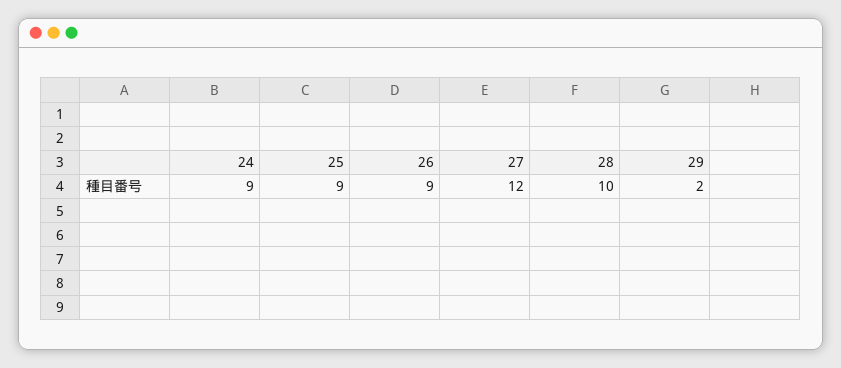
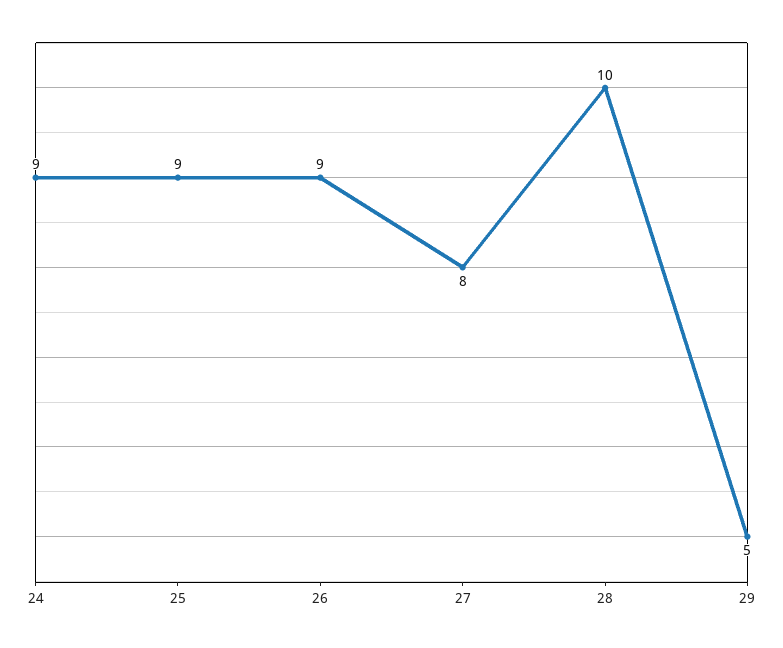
27: 12 -> 8
29: 2 -> 5

